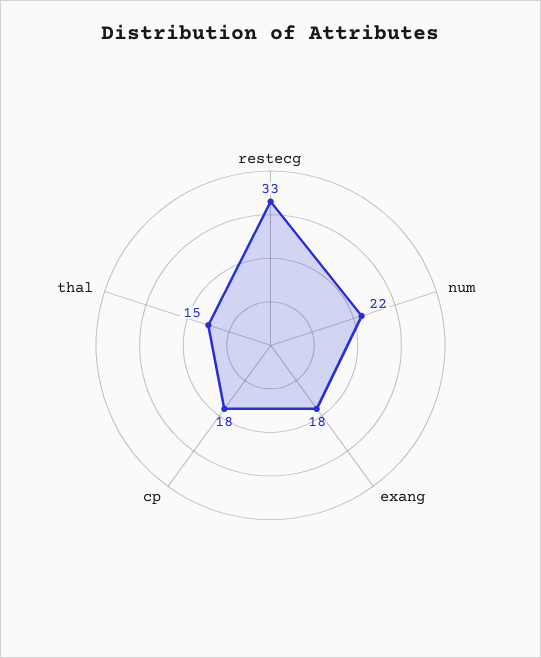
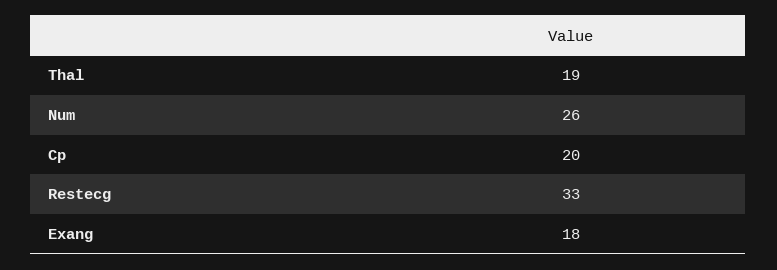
num: 22 -> 26
cp: 18 -> 20
thal: 15 -> 19

